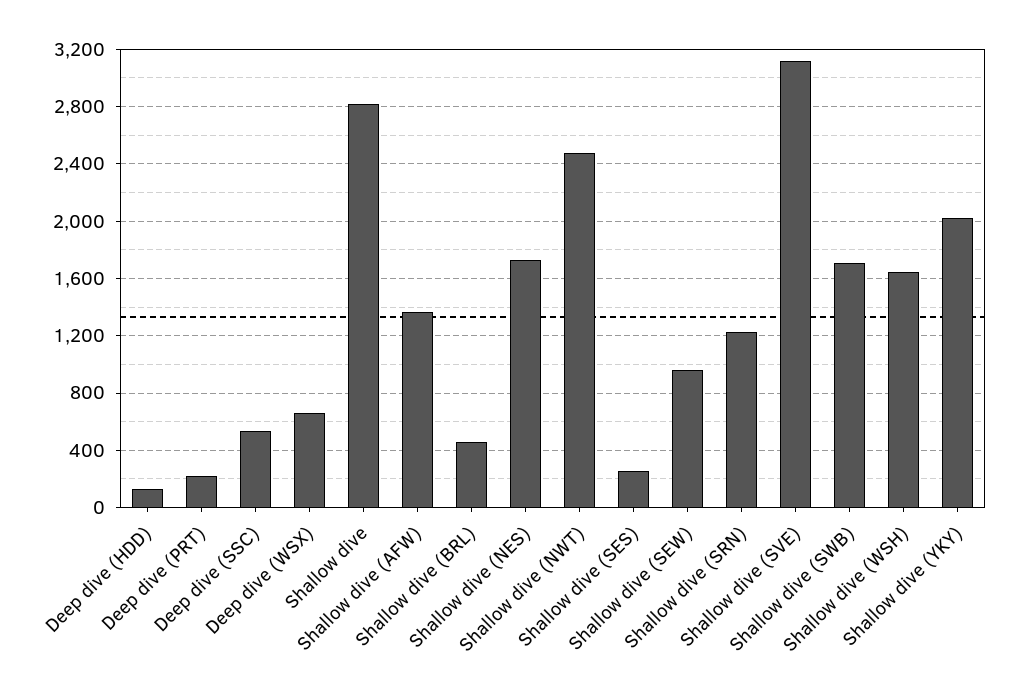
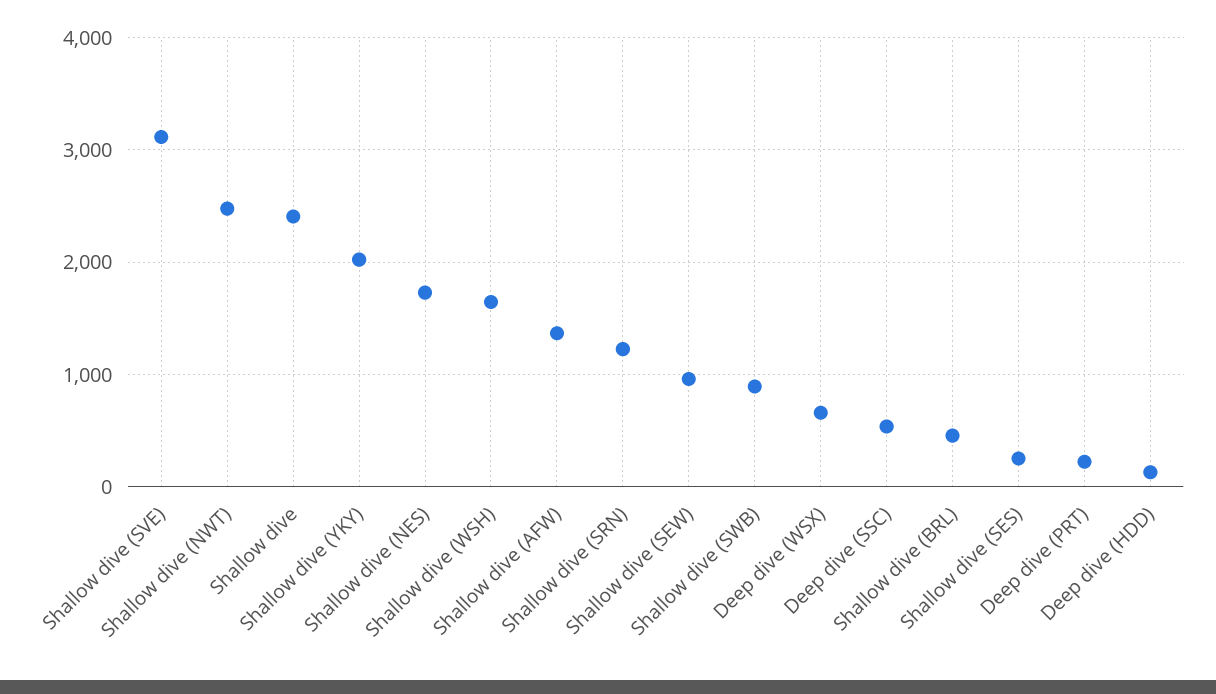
Shallow dive: 2800 -> 2400
Shallow dive (SWB): 1700 -> 900

